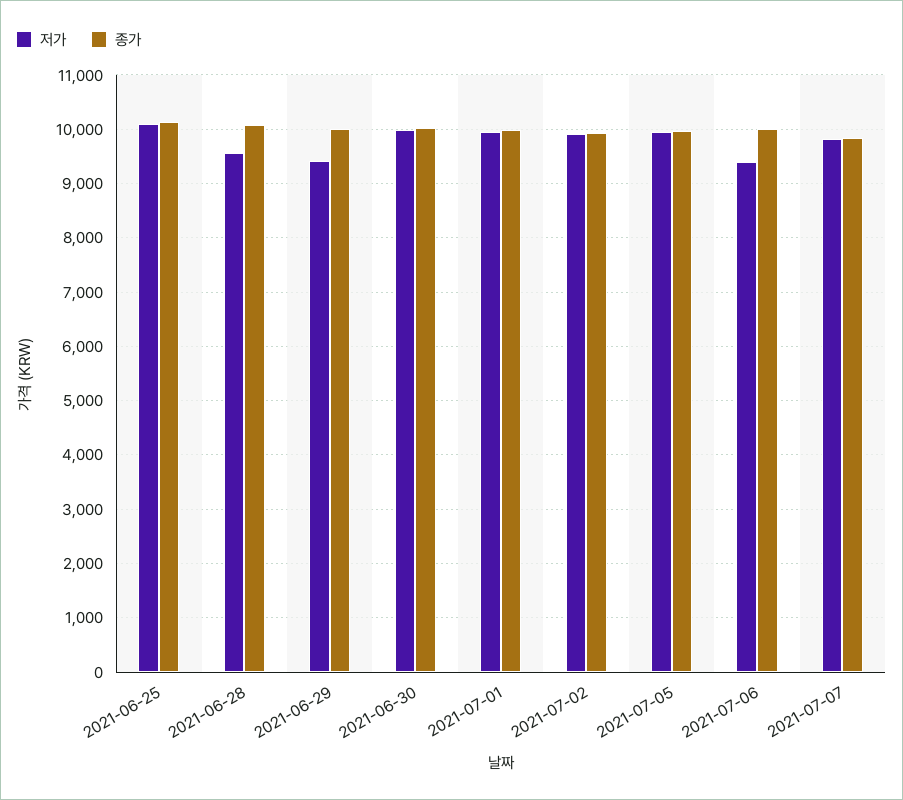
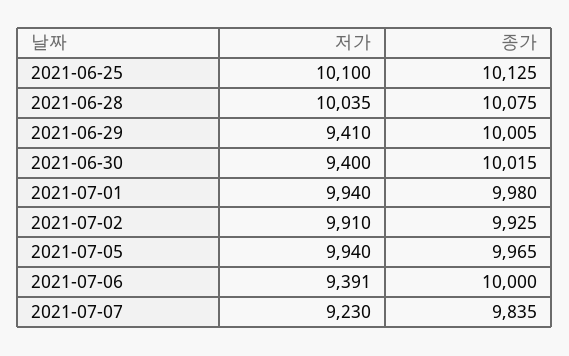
저가, 2021-06-28: 9600 -> 10035
저가, 2021-06-30: 10000 -> 9400
저가, 2021-07-07: 9800 -> 9230

